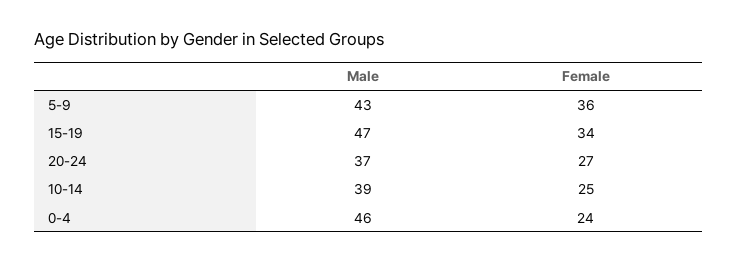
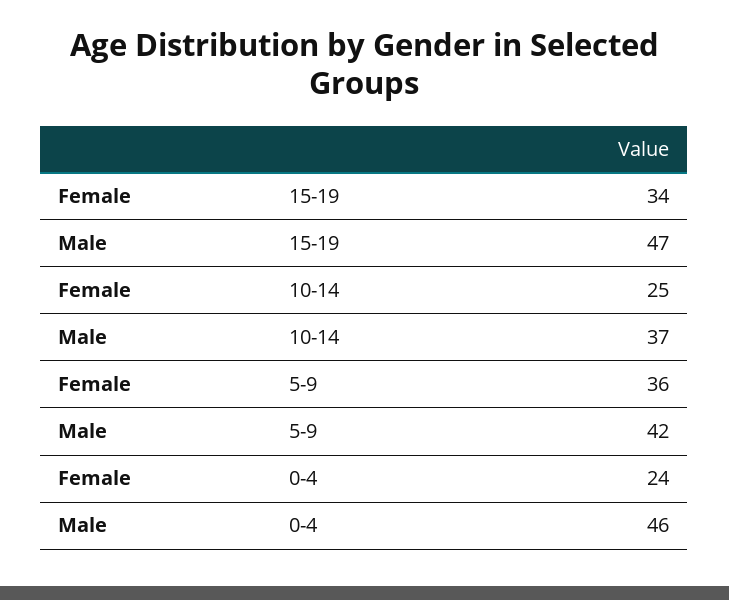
Male, 5-9: 43 -> 42
Male, 20-24: 37 -> none
Female, 20-24: 27 -> none
Male, 10-14: 39 -> 37

